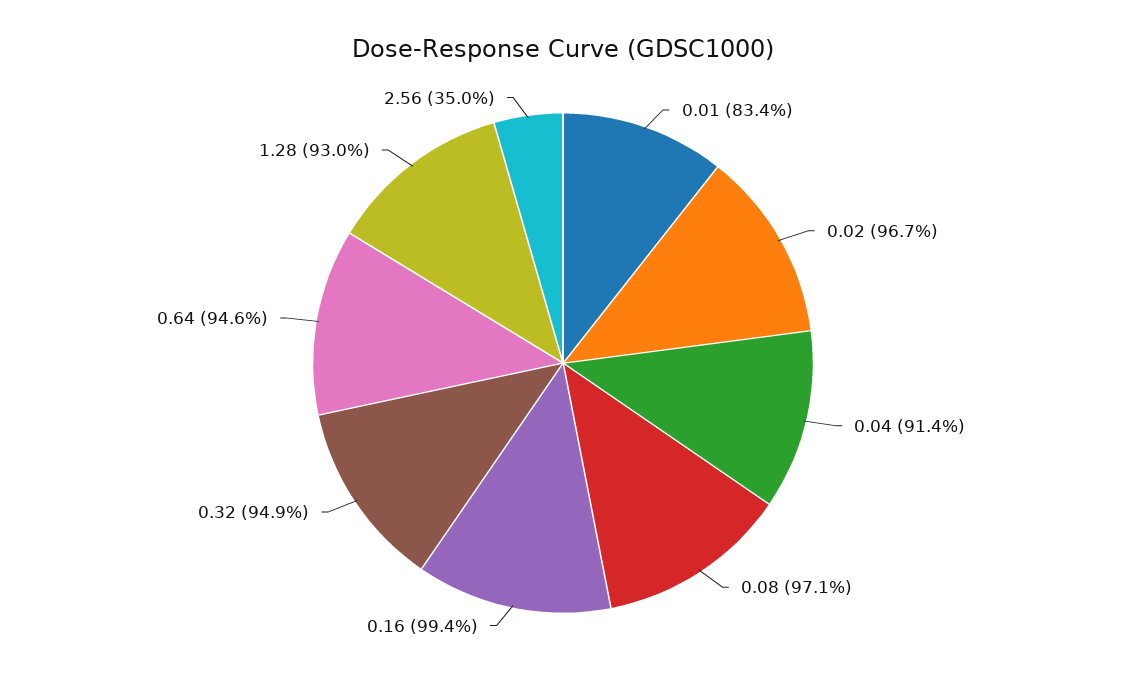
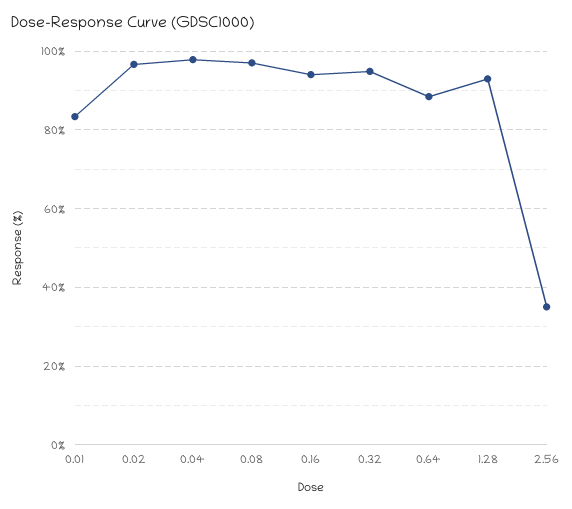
0.04: 91.4 -> 98
0.16: 99.4 -> 94
0.64: 94.6 -> 88

